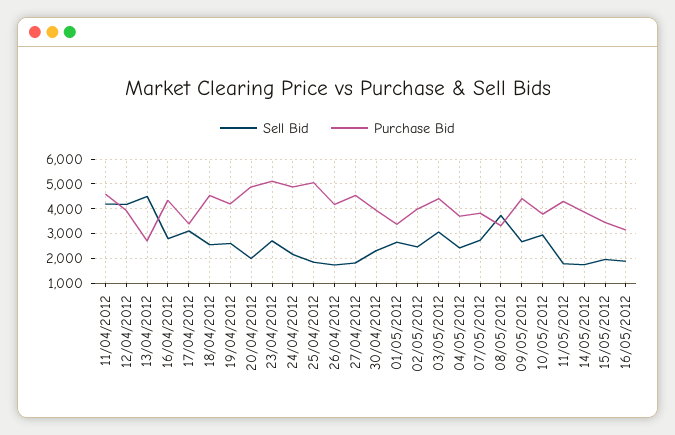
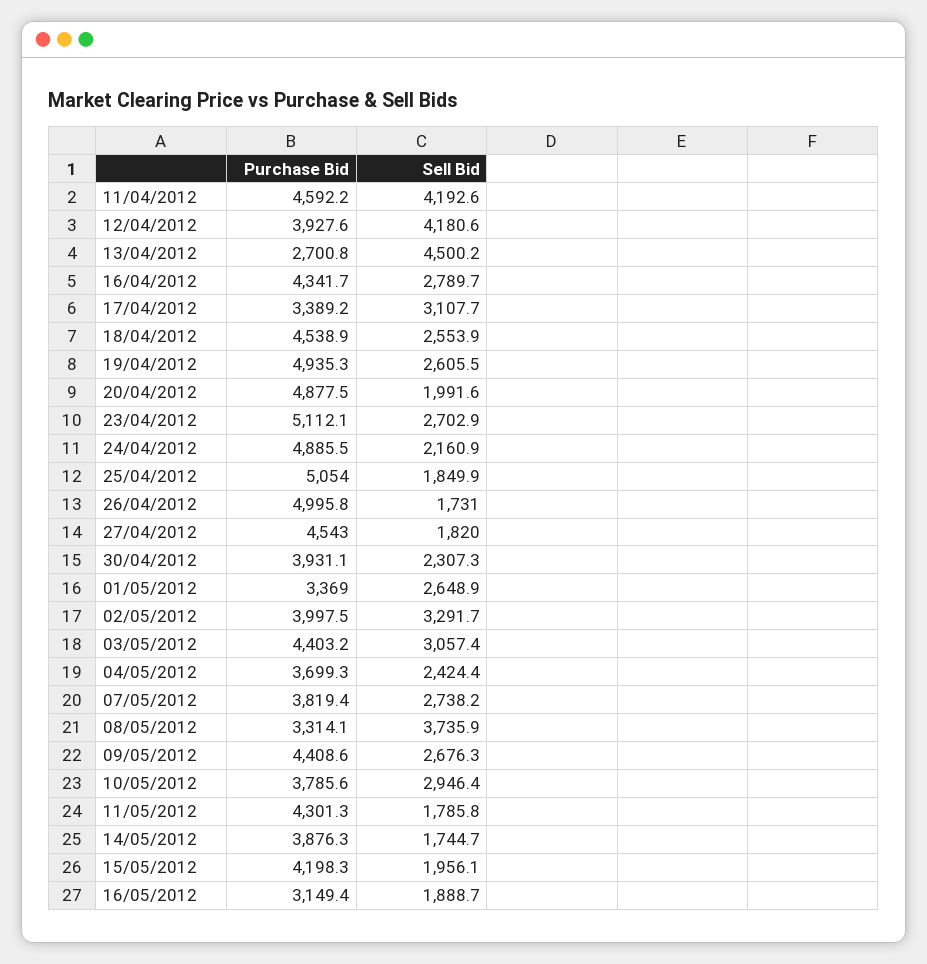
Purchase Bid, 19/04/2012: 4250 -> 4935.3
Purchase Bid, 26/04/2012: 4250 -> 4995.8
Sell Bid, 02/05/2012: 2500 -> 3291.7
Purchase Bid, 15/05/2012: 3500 -> 4198.3

